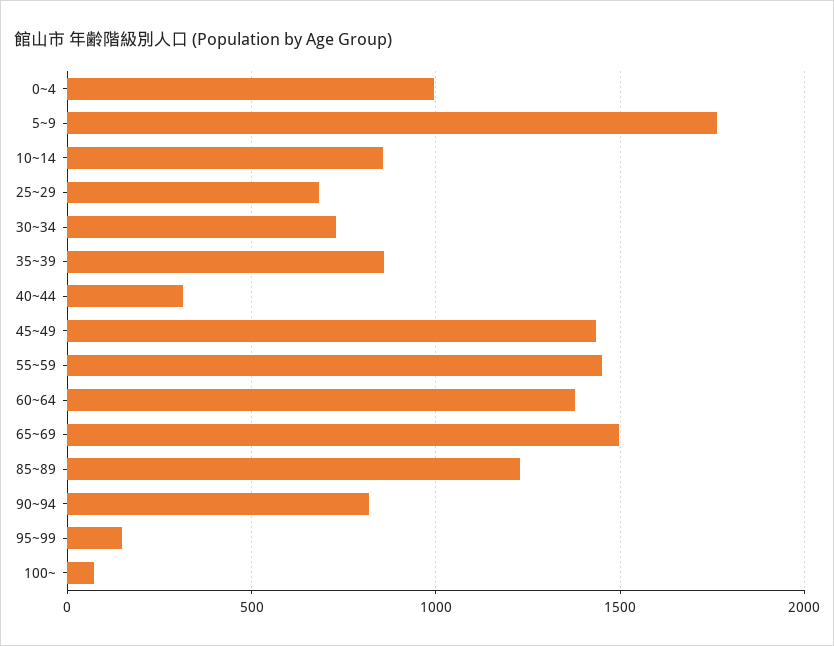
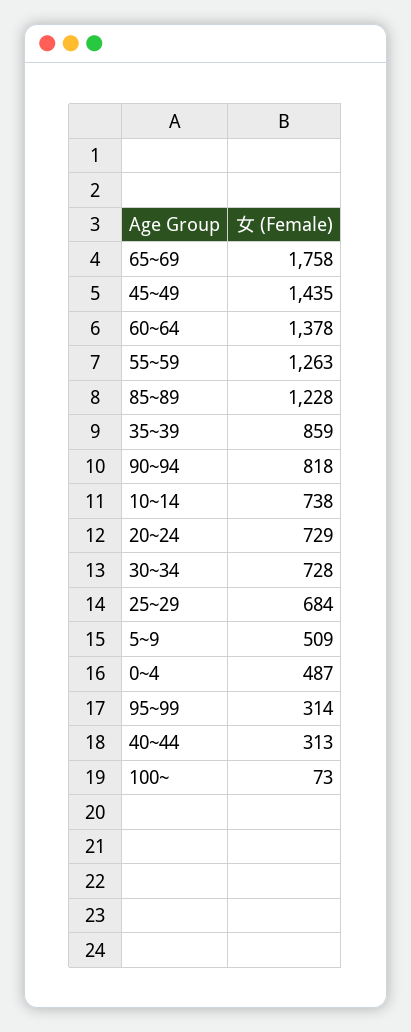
0~4: 1000 -> 487
5~9: 1750 -> 509
10~14: 850 -> 738
55~59: 1450 -> 1263
65~69: 1500 -> 1758
95~99: 150 -> 314
20~24: none -> 729

